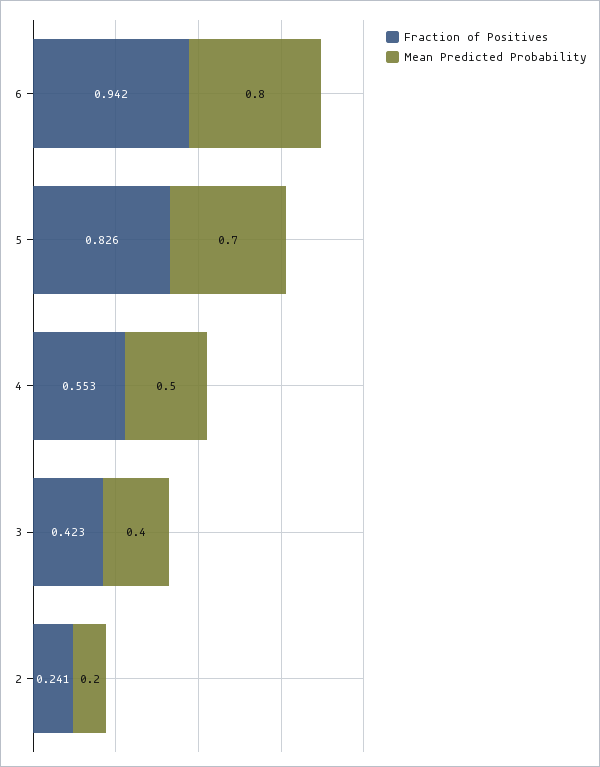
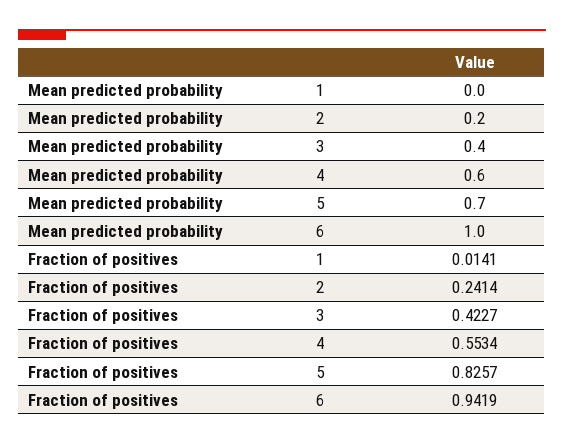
Mean Predicted Probability, 6: 0.8 -> 1
Mean Predicted Probability, 4: 0.5 -> 0.6
Mean Predicted Probability, 1: none -> 0
Fraction of Positives, 1: none -> 0.0141

